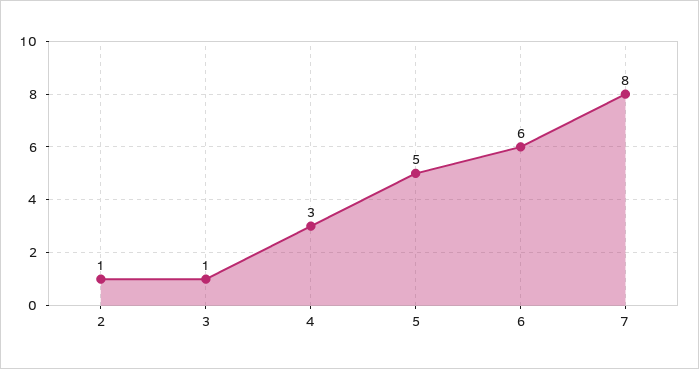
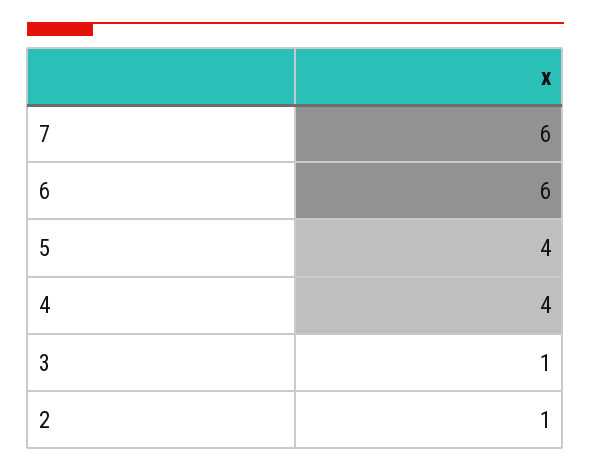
4: 3 -> 4
5: 5 -> 4
7: 8 -> 6

